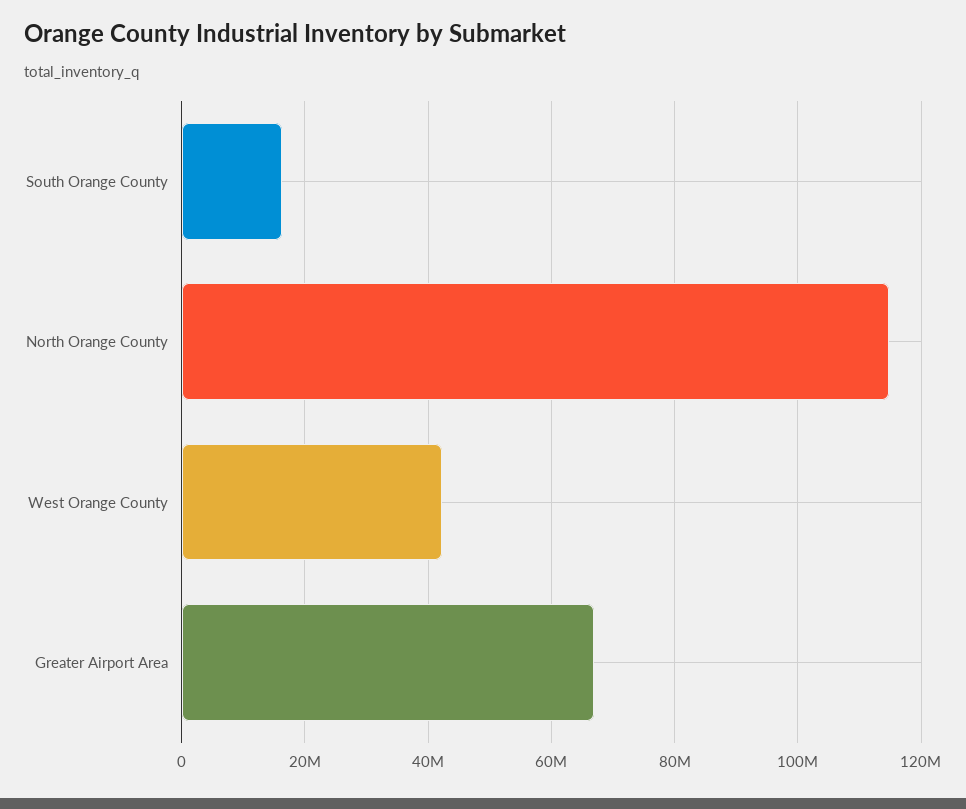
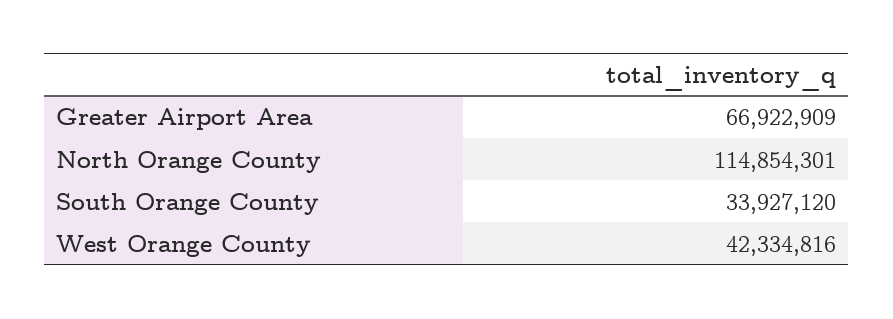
South Orange County: 16000000 -> 33927120

